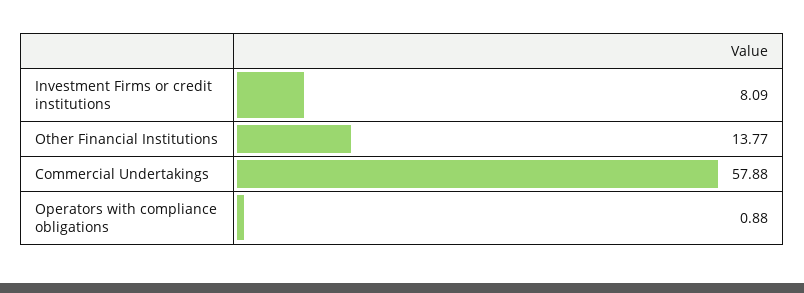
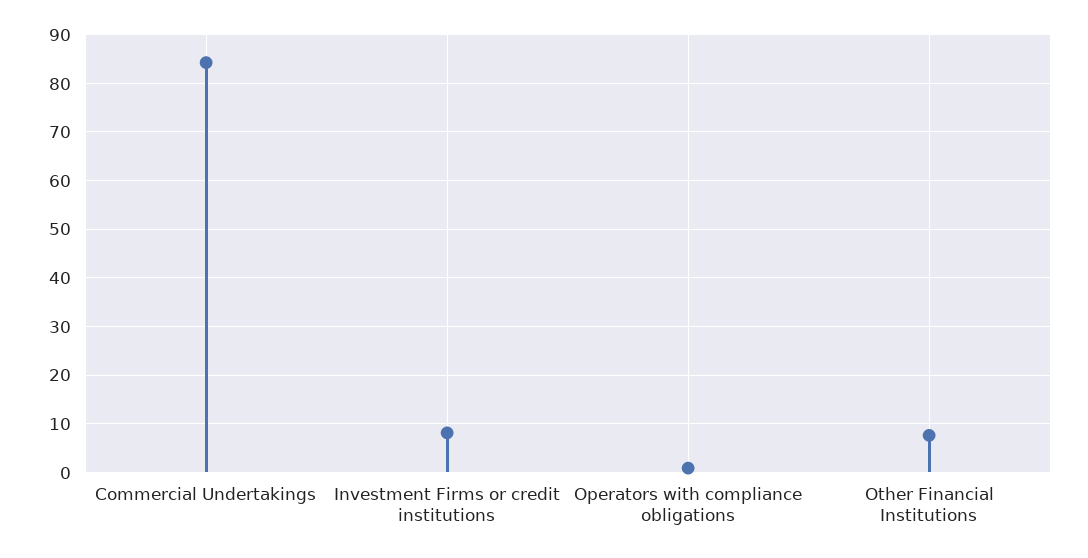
Other Financial Institutions: 13.77 -> 8
Commercial Undertakings: 57.88 -> 84

